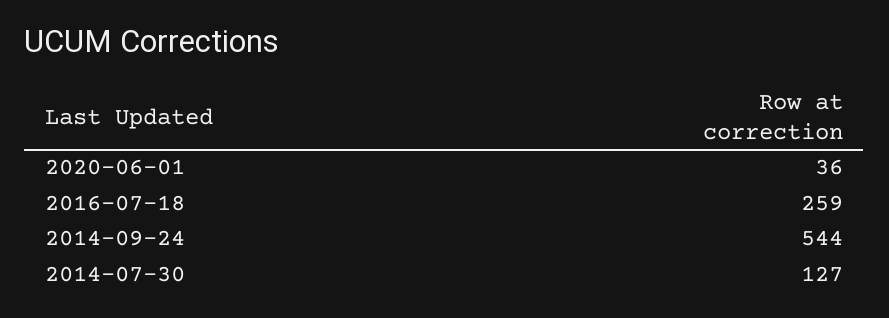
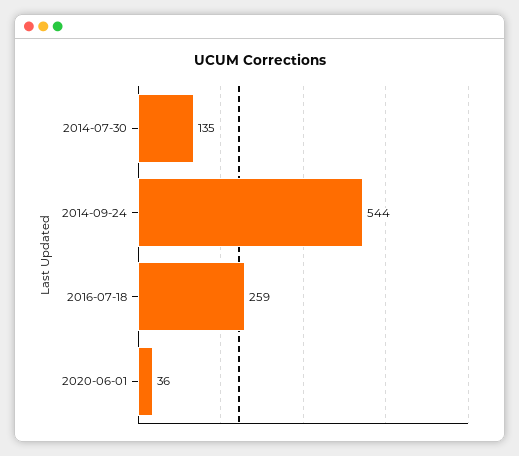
2014-07-30: 127 -> 135

